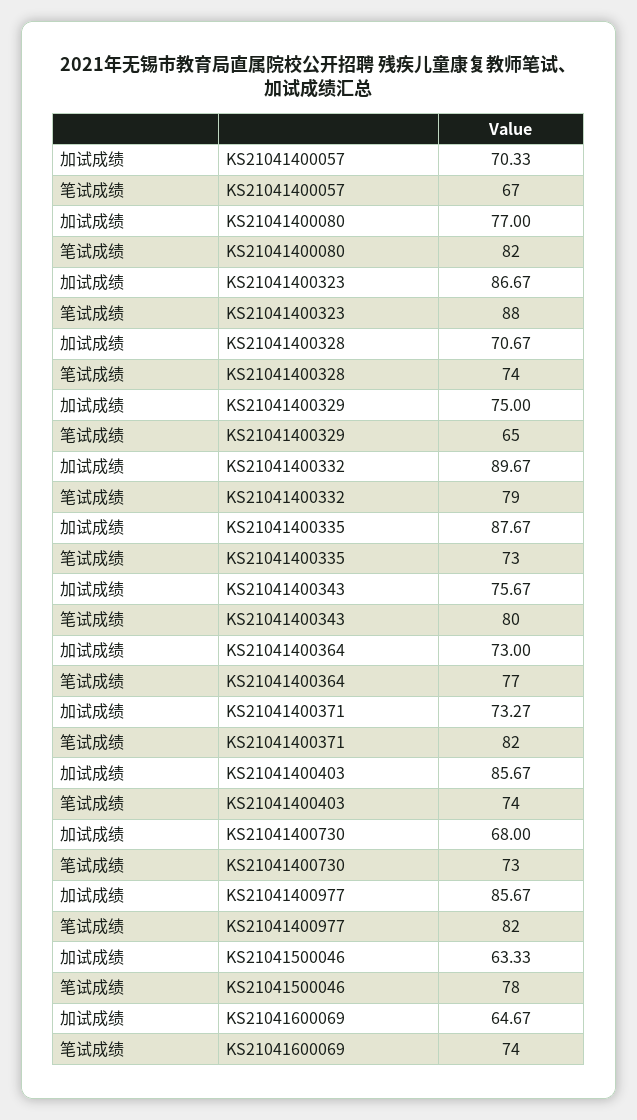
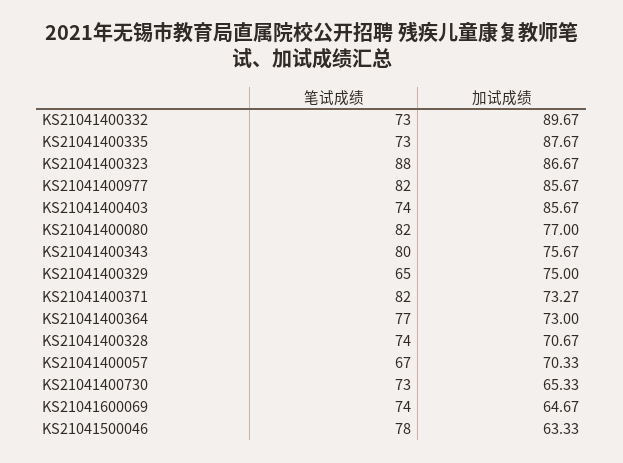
笔试成绩, KS21041400332: 79 -> 73
加试成绩, KS21041400730: 68 -> 65.33

